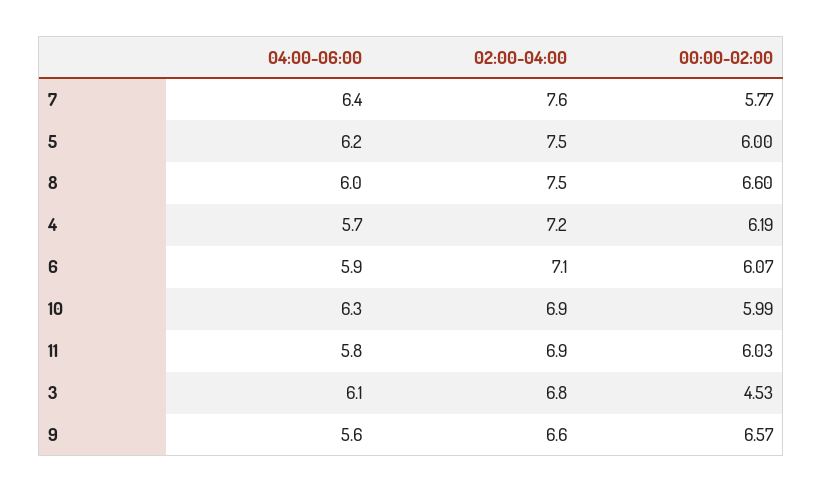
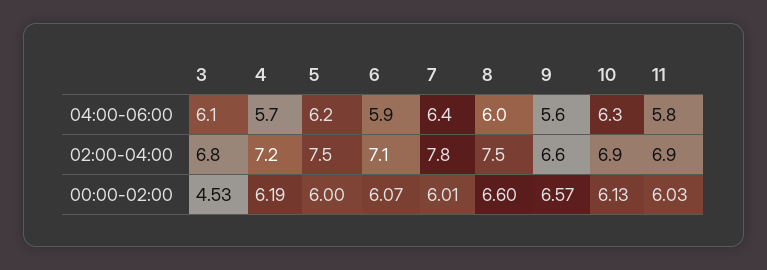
02:00-04:00, 7: 7.6 -> 7.8
00:00-02:00, 7: 5.77 -> 6.01
00:00-02:00, 10: 5.99 -> 6.13

